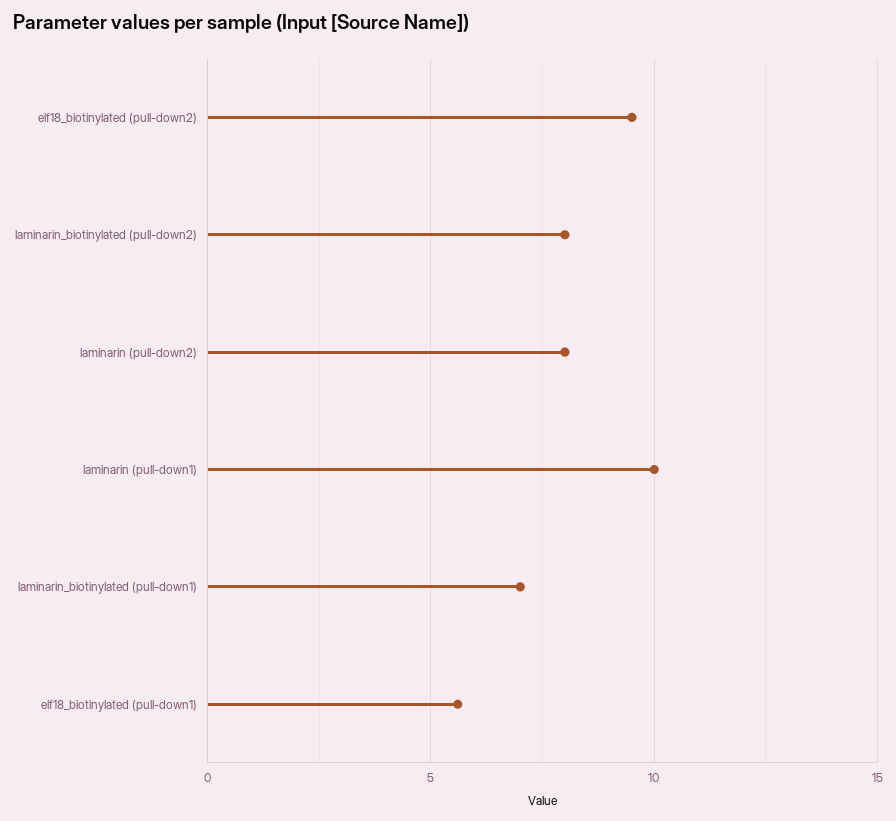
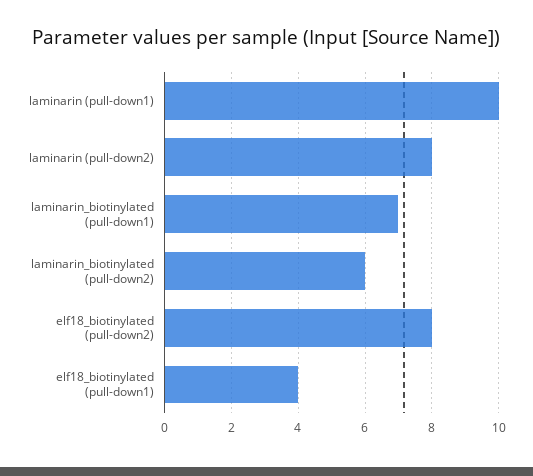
elf18_biotinylated (pull-down2): 9.5 -> 8
laminarin_biotinylated (pull-down2): 8 -> 6
elf18_biotinylated (pull-down1): 5.5 -> 4

